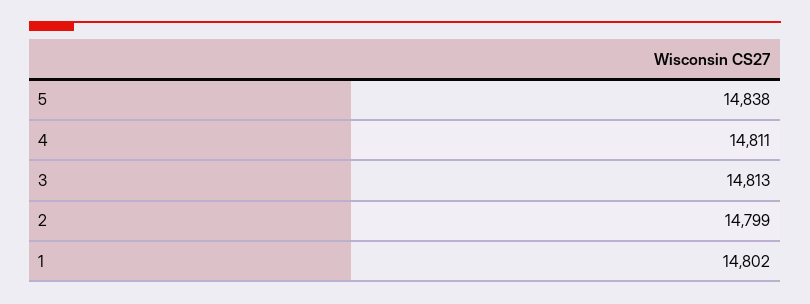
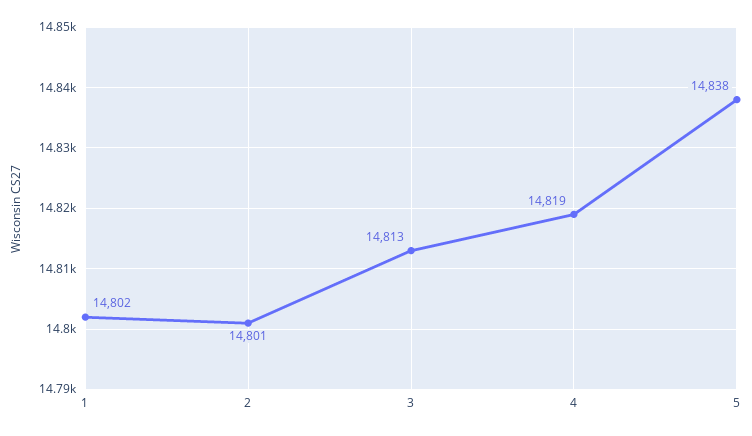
4: 14811 -> 14819
2: 14799 -> 14801

